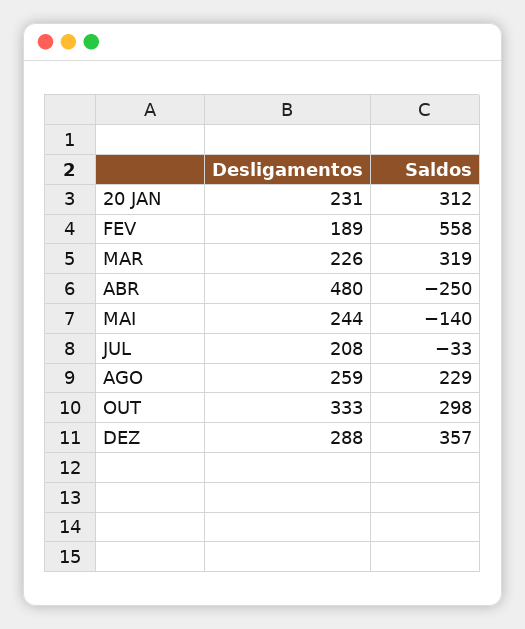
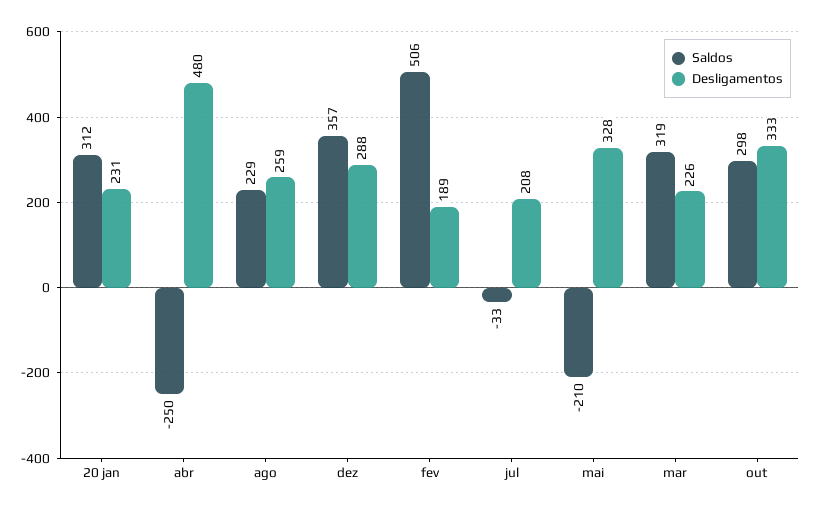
Saldos, FEV: 558 -> 506
Desligamentos, MAI: 244 -> 328
Saldos, MAI: -140 -> -210

